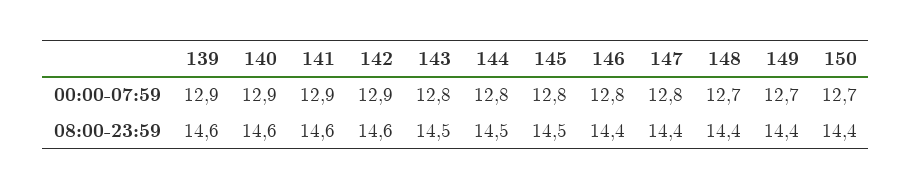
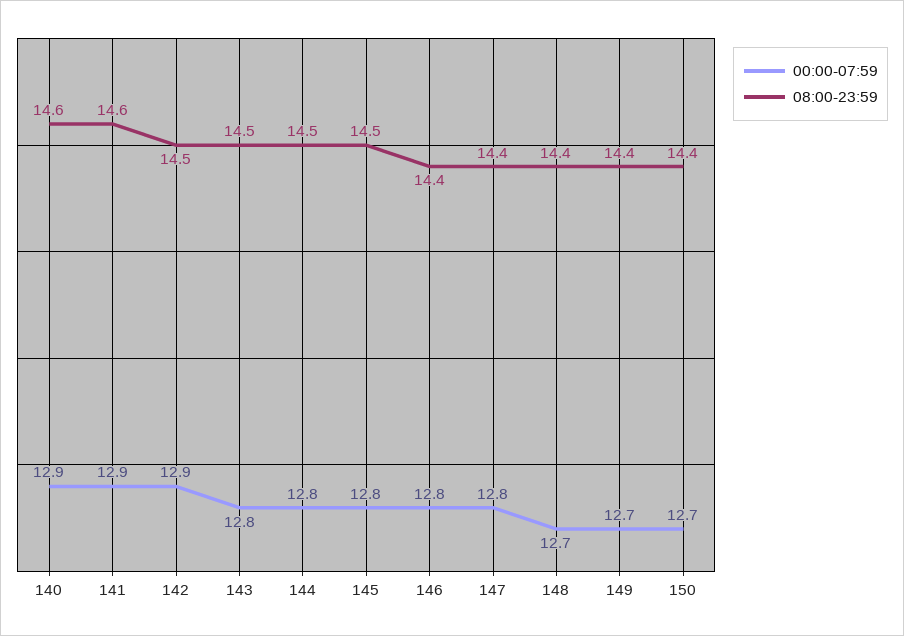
00:00-07:59, 139: 12.9 -> none
08:00-23:59, 139: 14.6 -> none
08:00-23:59, 142: 14.6 -> 14.5

